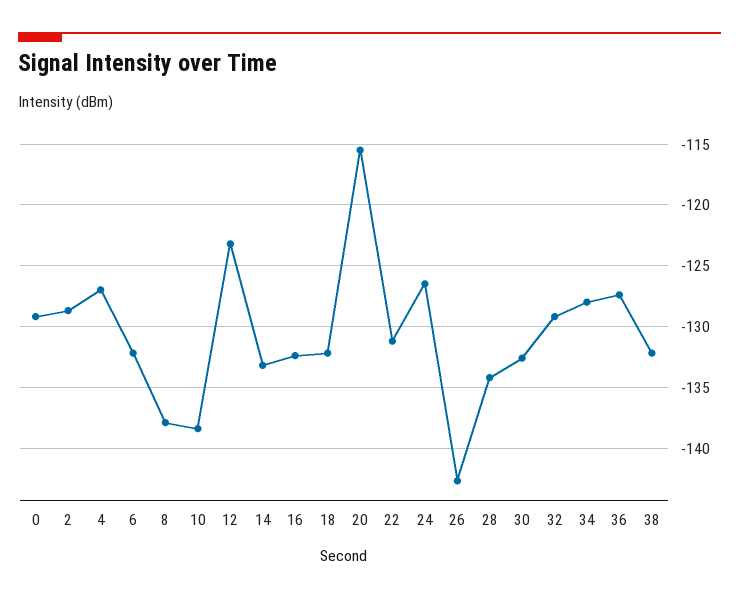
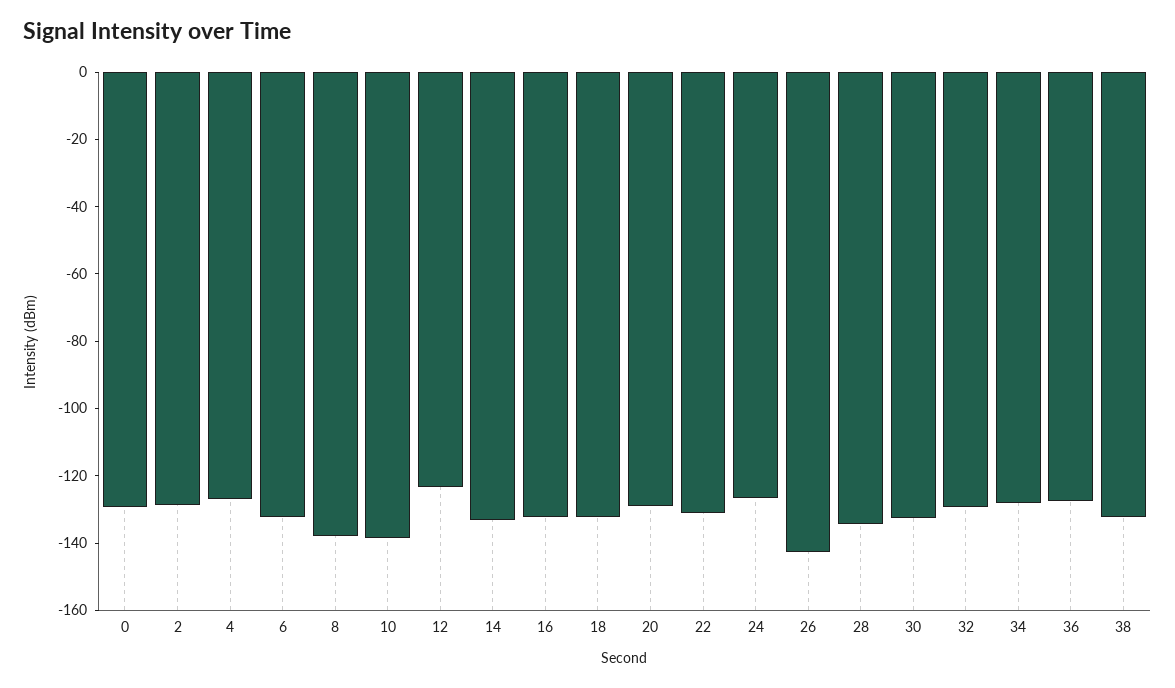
20: -115.5 -> -130

